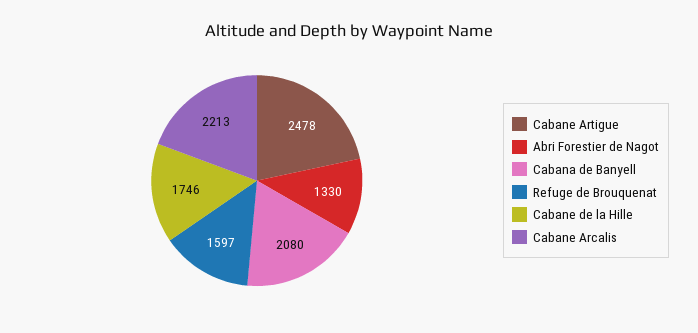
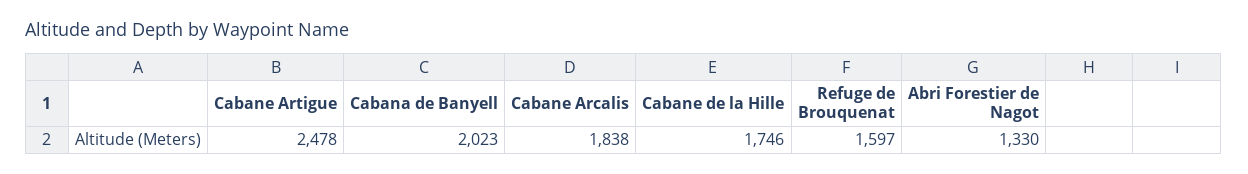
Cabana de Banyell: 2080 -> 2023
Cabane Arcalis: 2213 -> 1838

